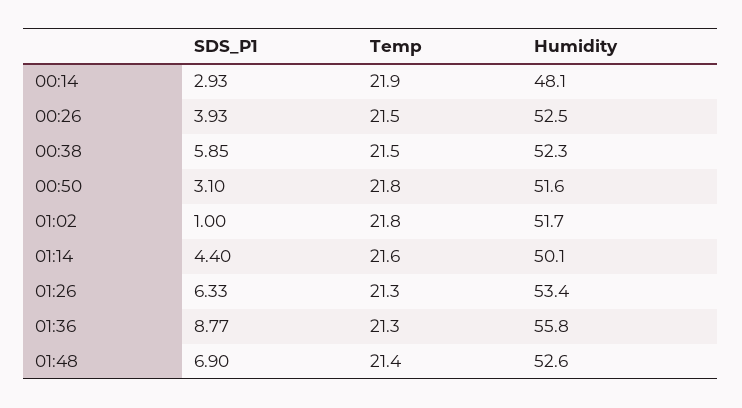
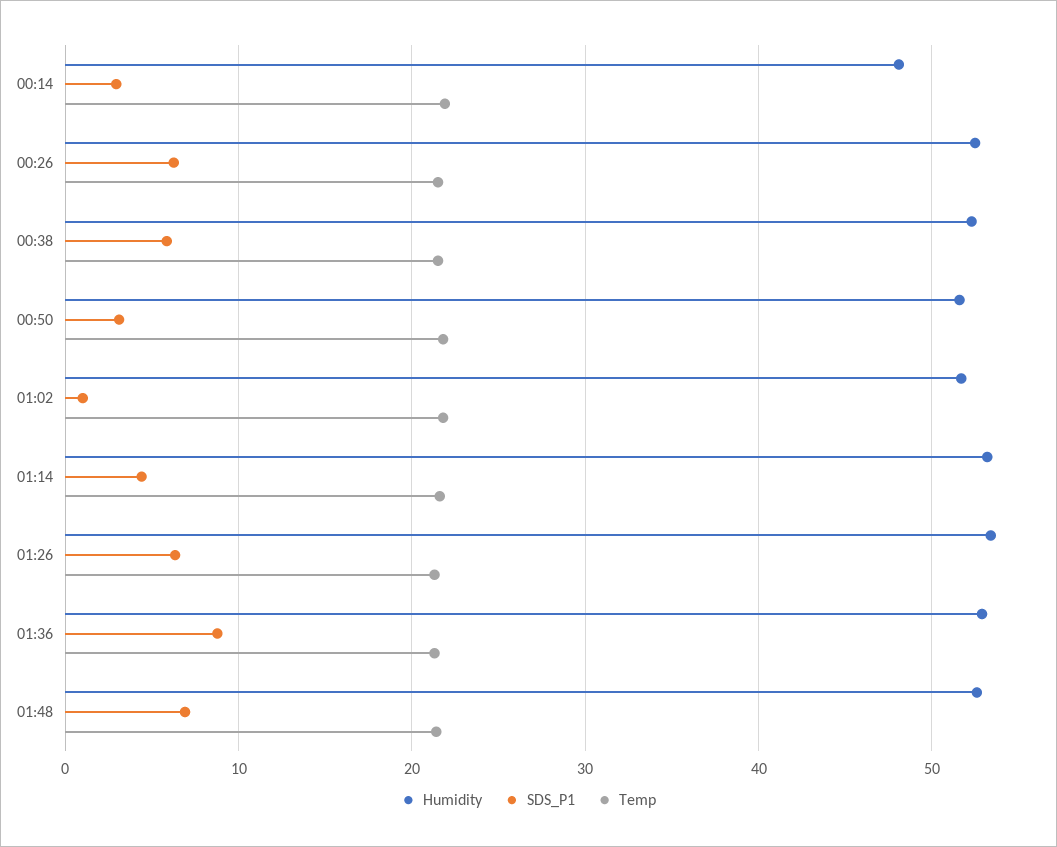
SDS_P1, 00:26: 3.93 -> 6
Humidity, 01:14: 50.1 -> 53
Humidity, 01:36: 55.8 -> 53

